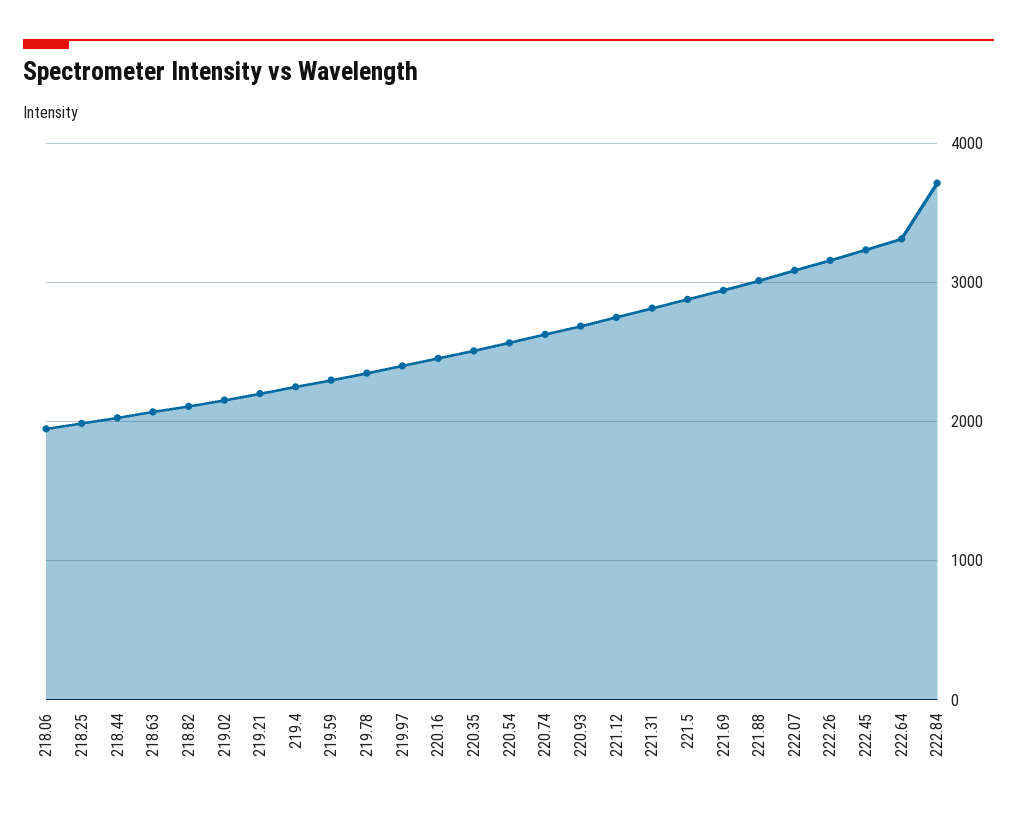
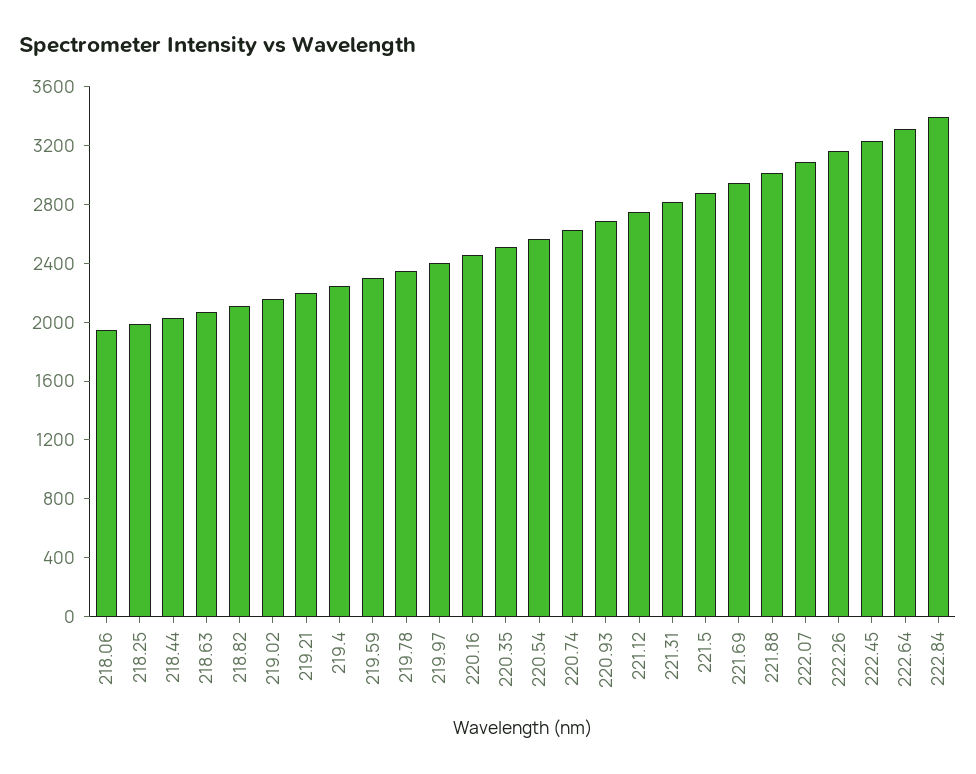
222.84: 3700 -> 3400

